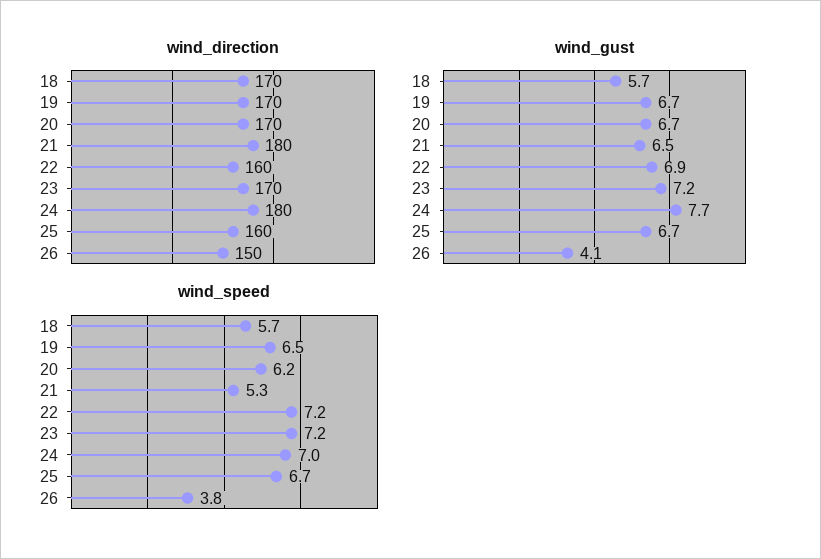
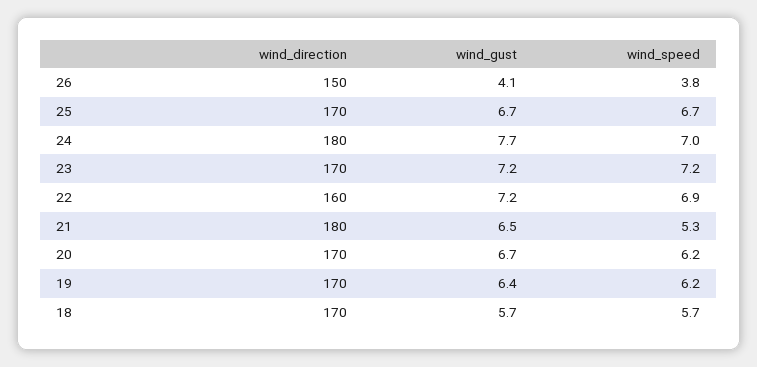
wind_direction, 25: 160 -> 170
wind_gust, 19: 6.7 -> 6.4
wind_gust, 22: 6.9 -> 7.2
wind_speed, 19: 6.5 -> 6.2
wind_speed, 22: 7.2 -> 6.9

